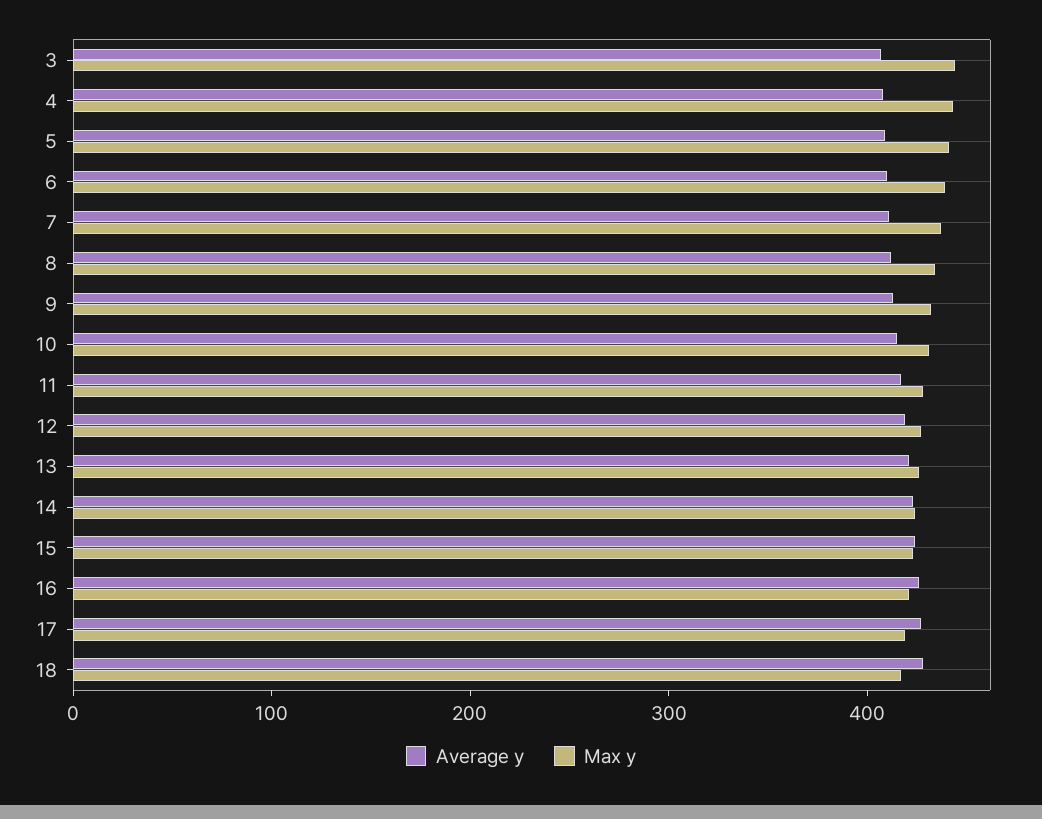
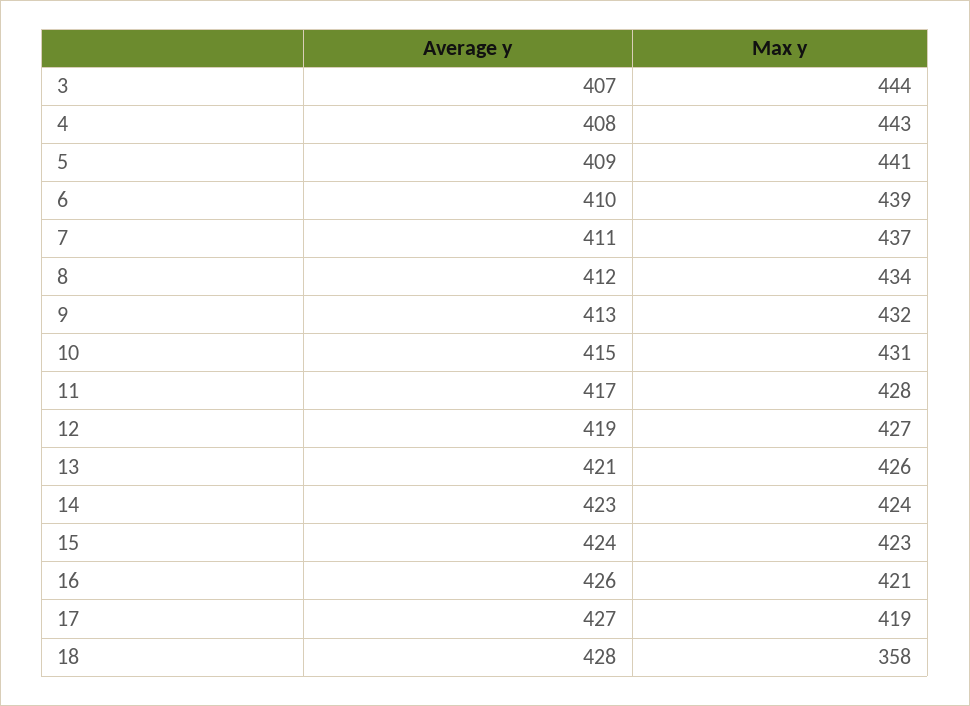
Max y, 18: 420 -> 358

